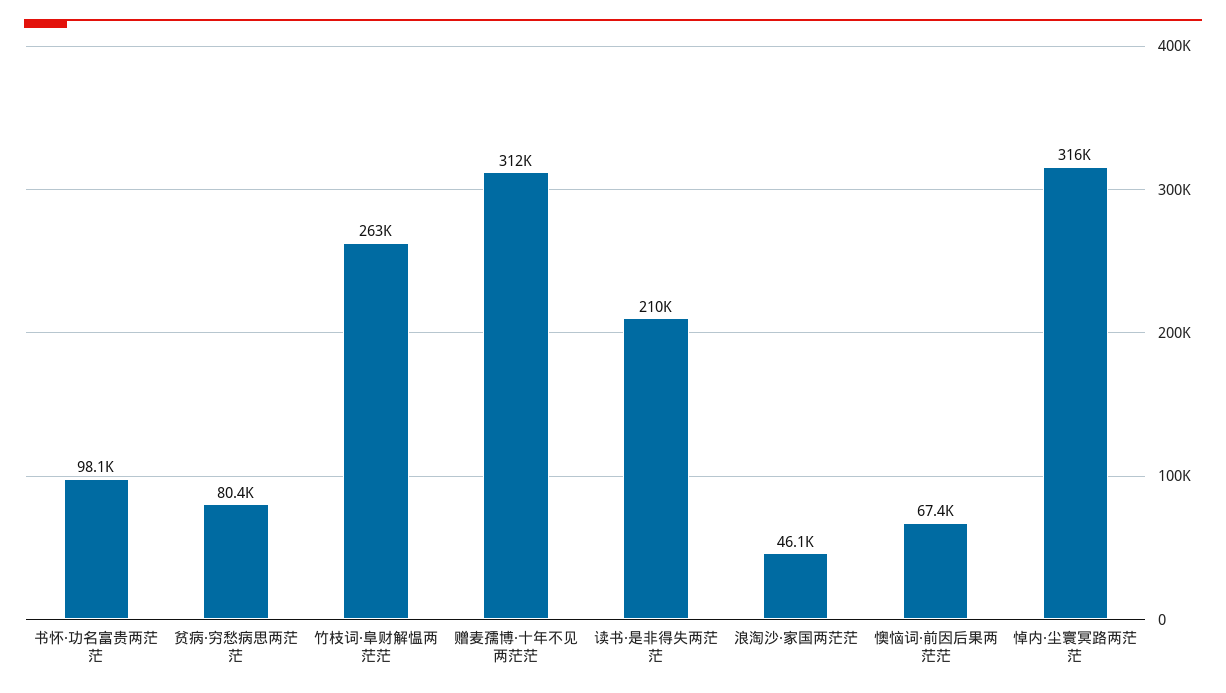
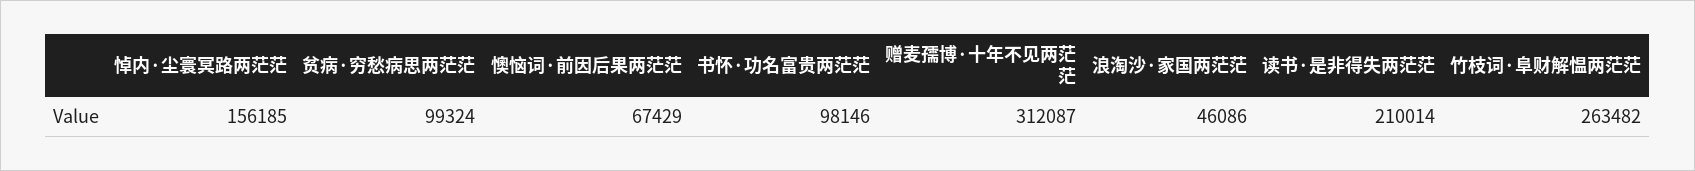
贫病·穷愁病思两茫茫: 80400 -> 99324
悼内·尘寰冥路两茫茫: 316000 -> 156185

